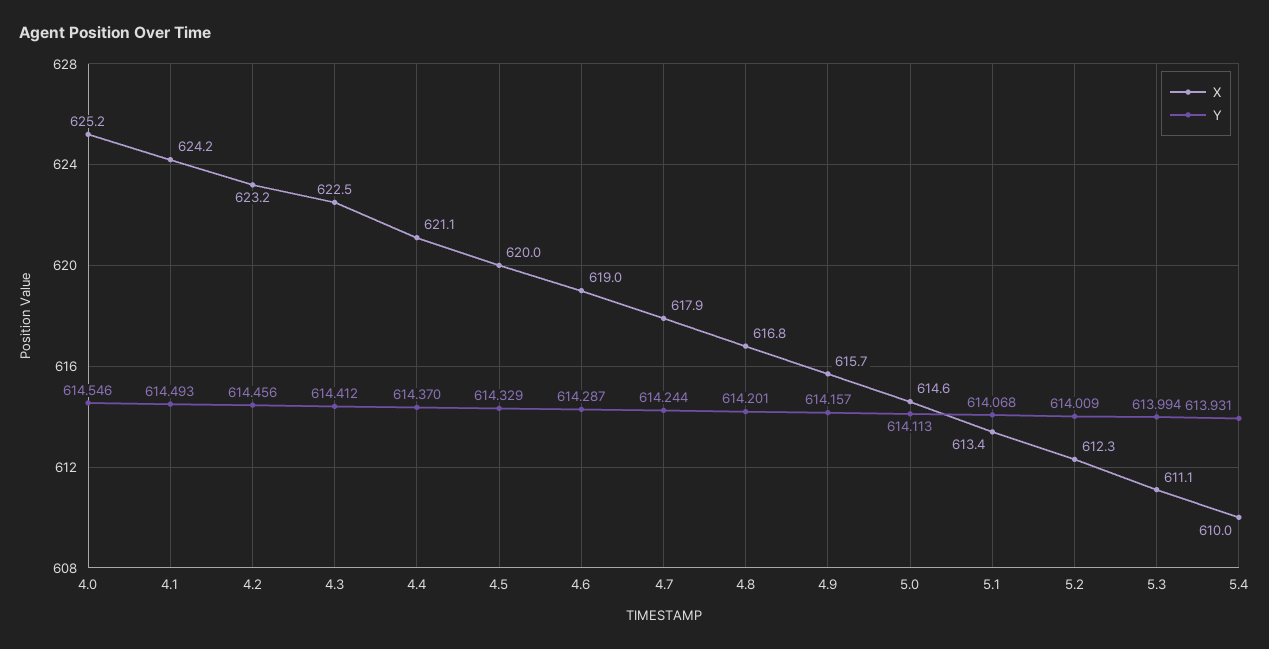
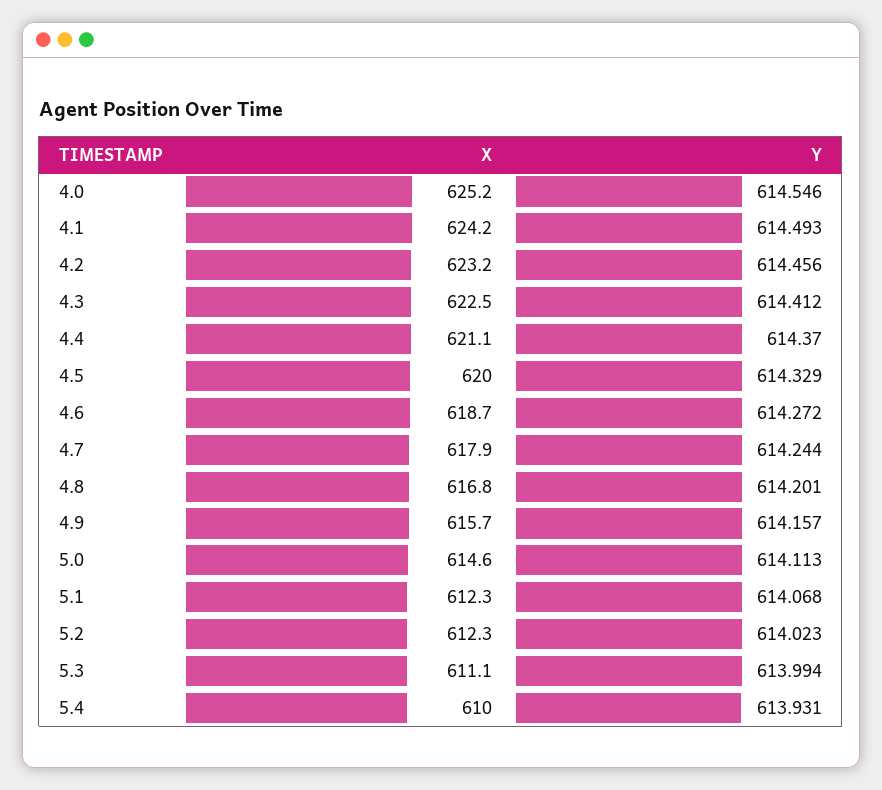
X, 4.6: 619 -> 618.7
Y, 4.6: 614.287 -> 614.272
X, 5.1: 613.4 -> 612.3
Y, 5.2: 614.009 -> 614.023

